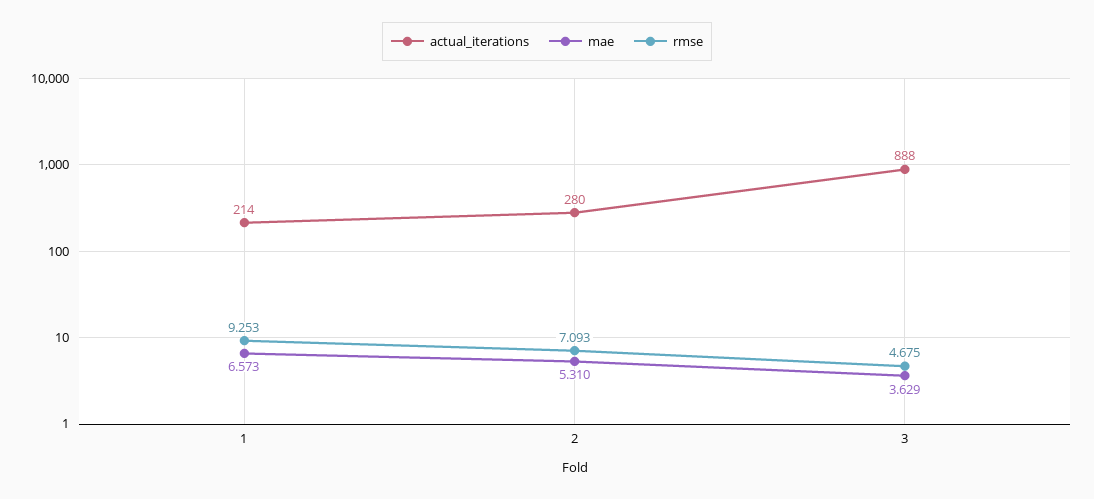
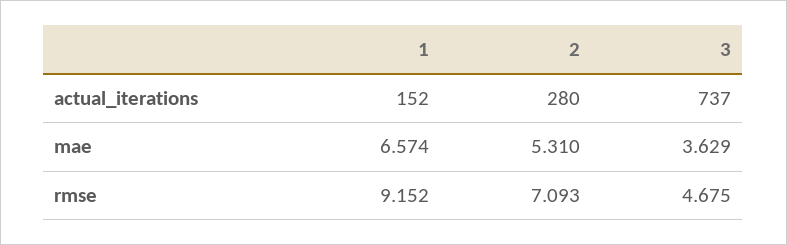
actual_iterations, 1: 214 -> 152
mae, 1: 6.573 -> 6.574
rmse, 1: 9.253 -> 9.152
actual_iterations, 3: 888 -> 737

